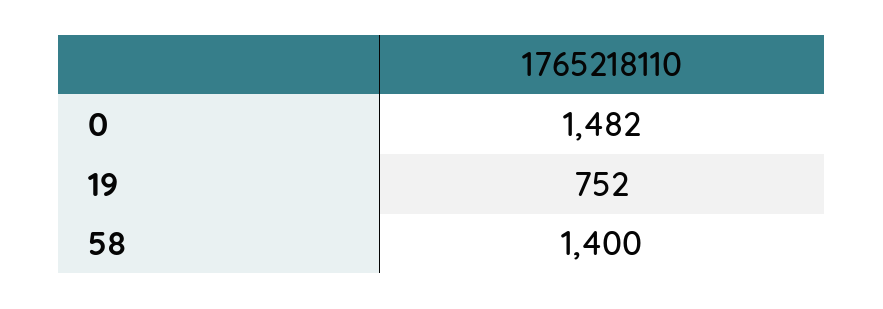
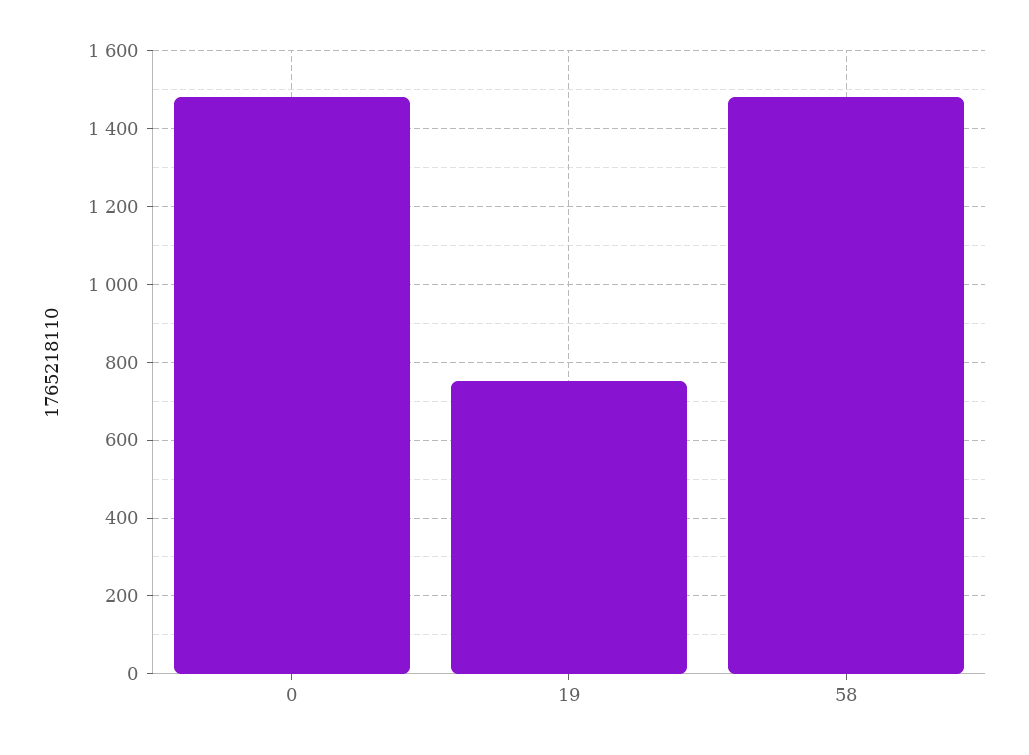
58: 1400 -> 1480

